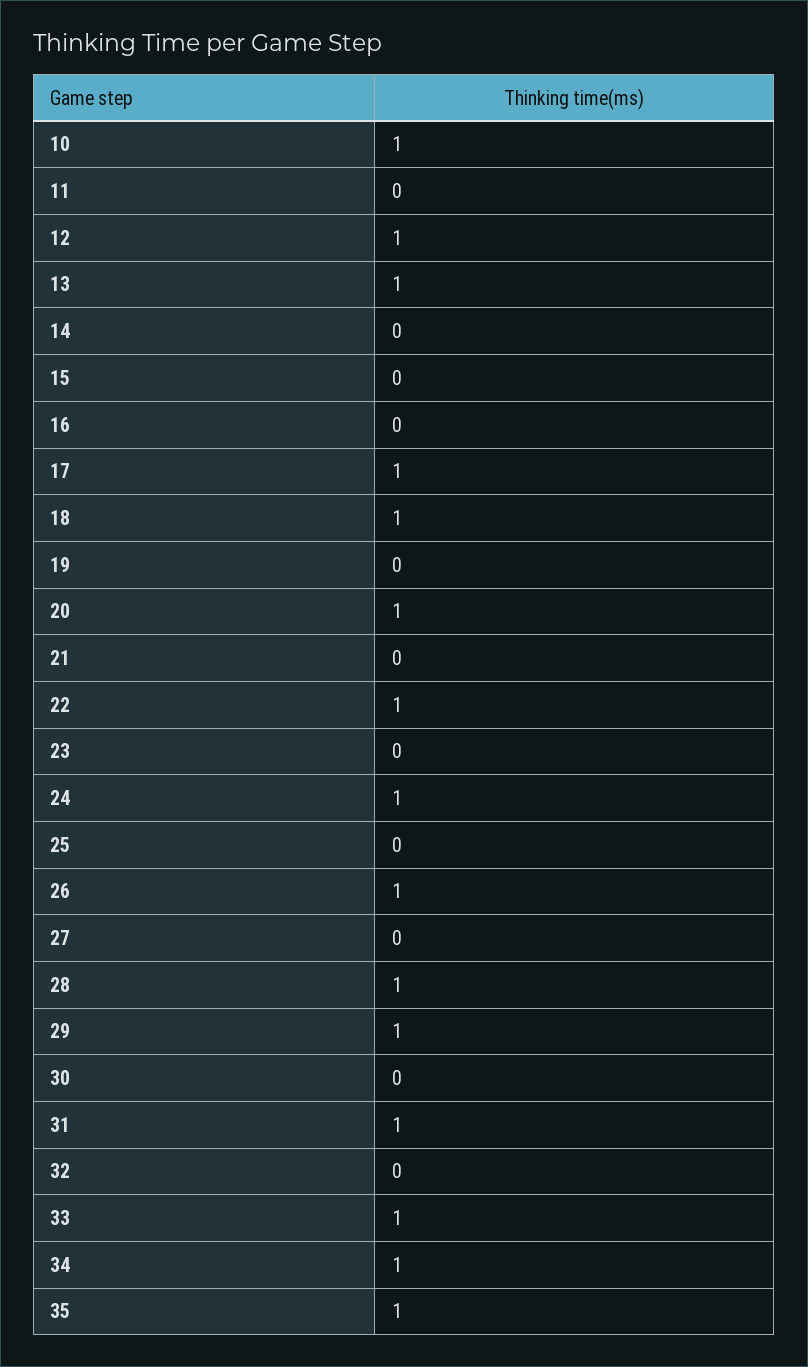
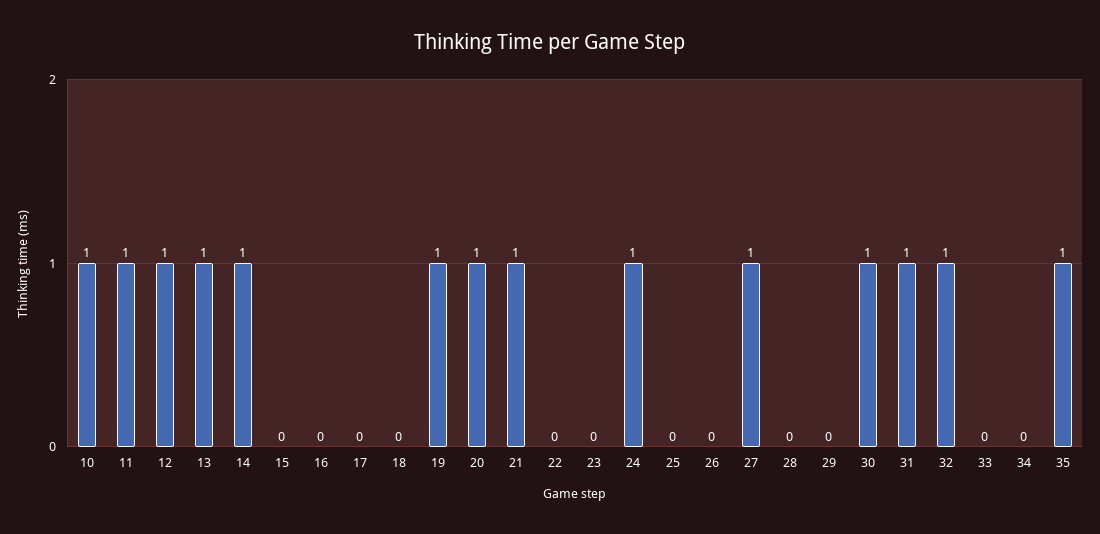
11: 0 -> 1
14: 0 -> 1
17: 1 -> 0
18: 1 -> 0
19: 0 -> 1
21: 0 -> 1
22: 1 -> 0
26: 1 -> 0
27: 0 -> 1
28: 1 -> 0
29: 1 -> 0
30: 0 -> 1
32: 0 -> 1
33: 1 -> 0
34: 1 -> 0

